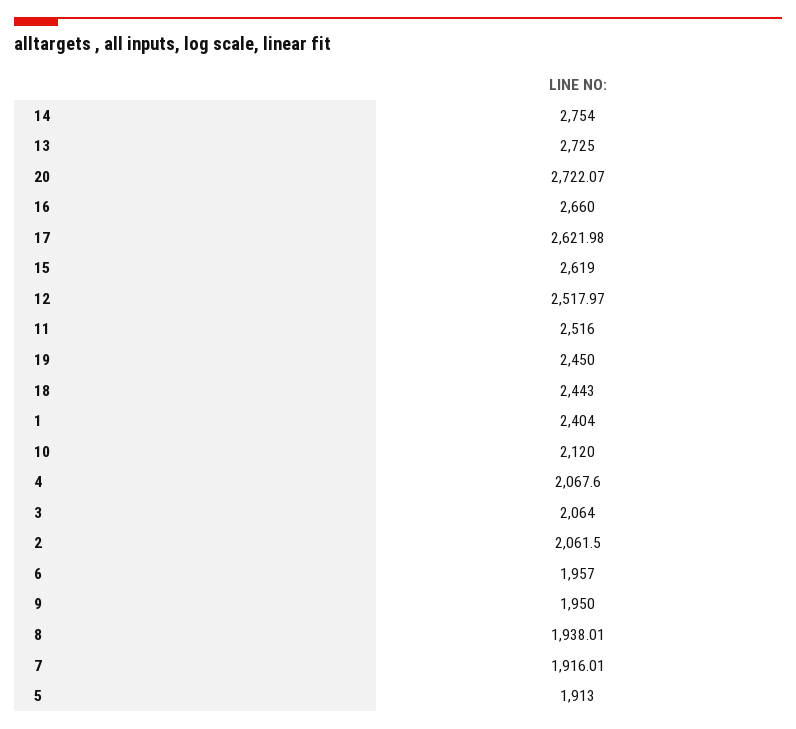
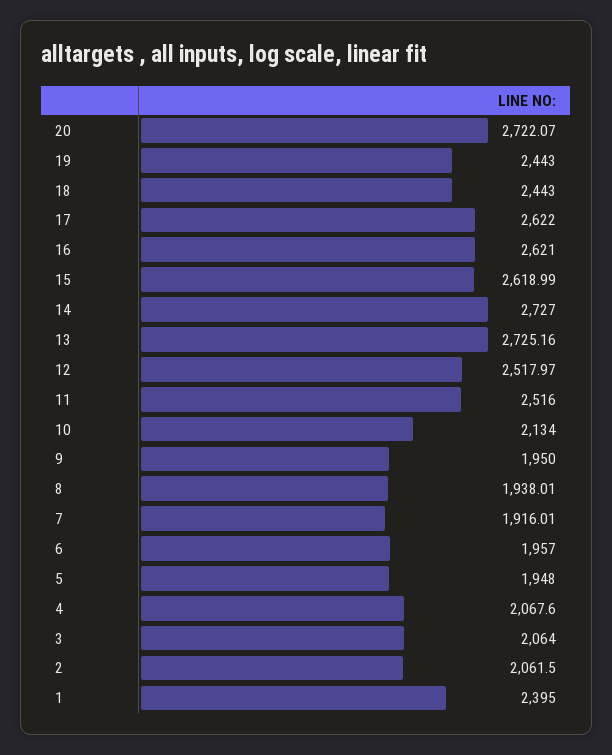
14: 2754 -> 2727
13: 2725 -> 2725.16
16: 2660 -> 2621
17: 2621.98 -> 2622
15: 2619 -> 2618.99
19: 2450 -> 2443
1: 2404 -> 2395
10: 2120 -> 2134
5: 1913 -> 1948

